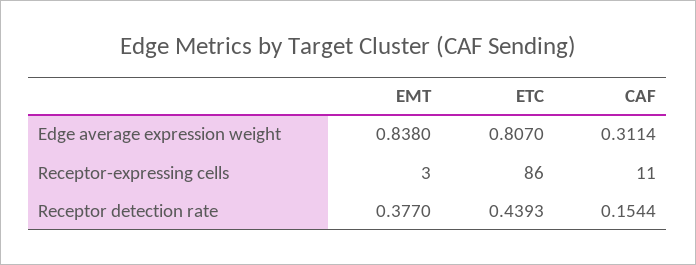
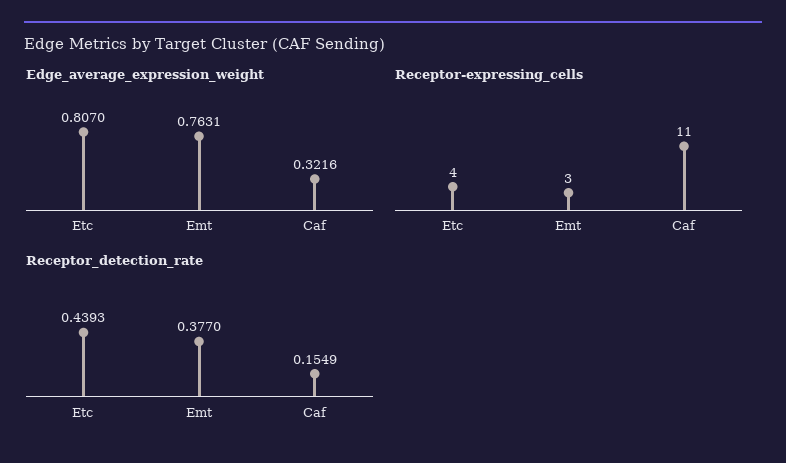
Edge average expression weight, EMT: 0.838 -> 0.7631
Edge average expression weight, CAF: 0.3114 -> 0.3216
Receptor-expressing cells, ETC: 86 -> 4
Receptor detection rate, CAF: 0.1544 -> 0.1549

